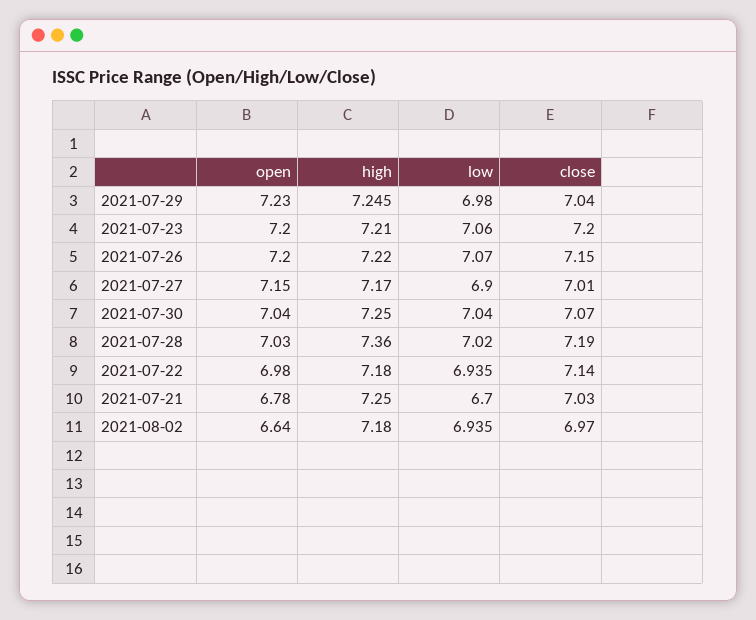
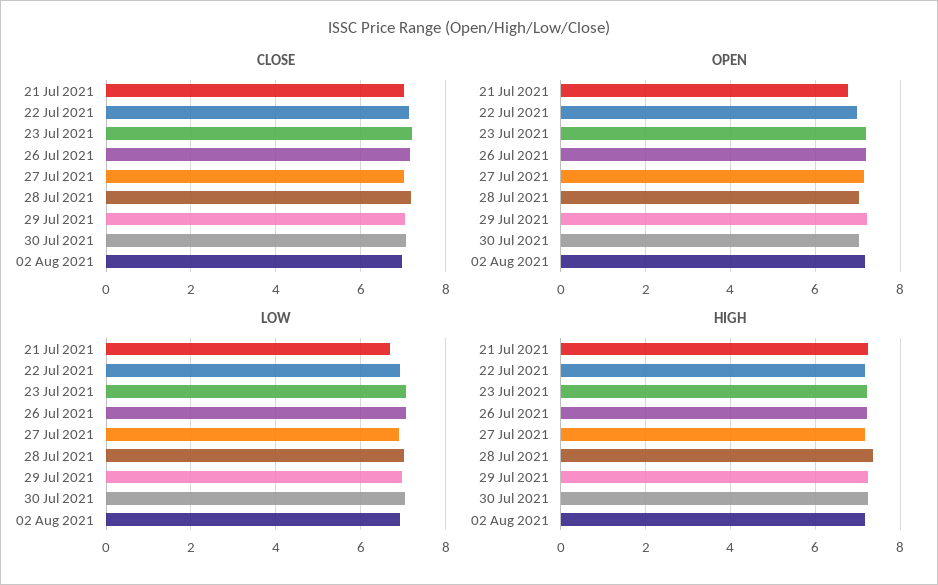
open, 2021-08-02: 6.64 -> 7.2

